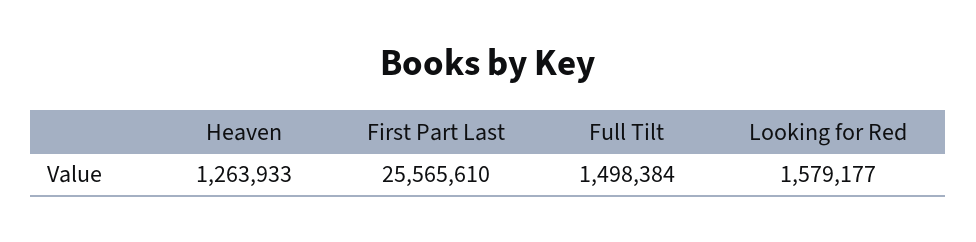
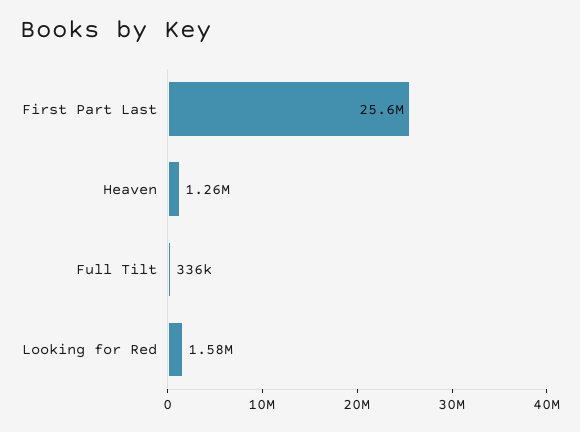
Full Tilt: 1498384 -> 336000

